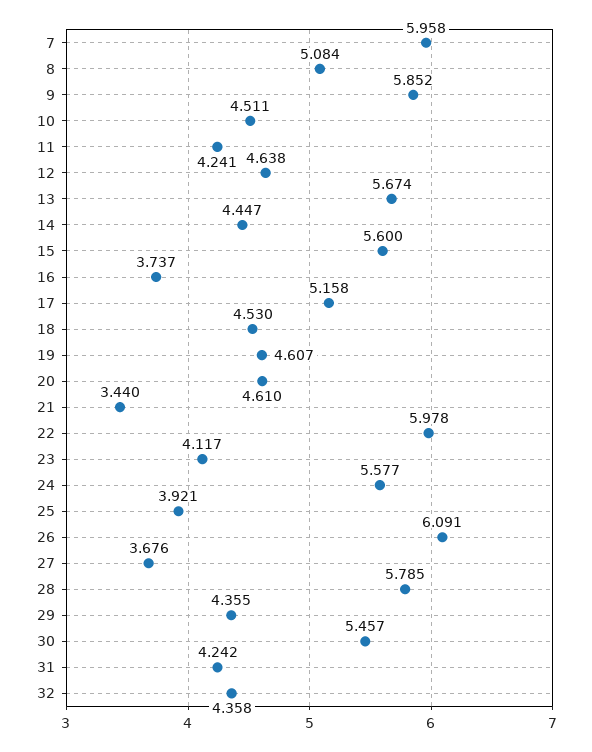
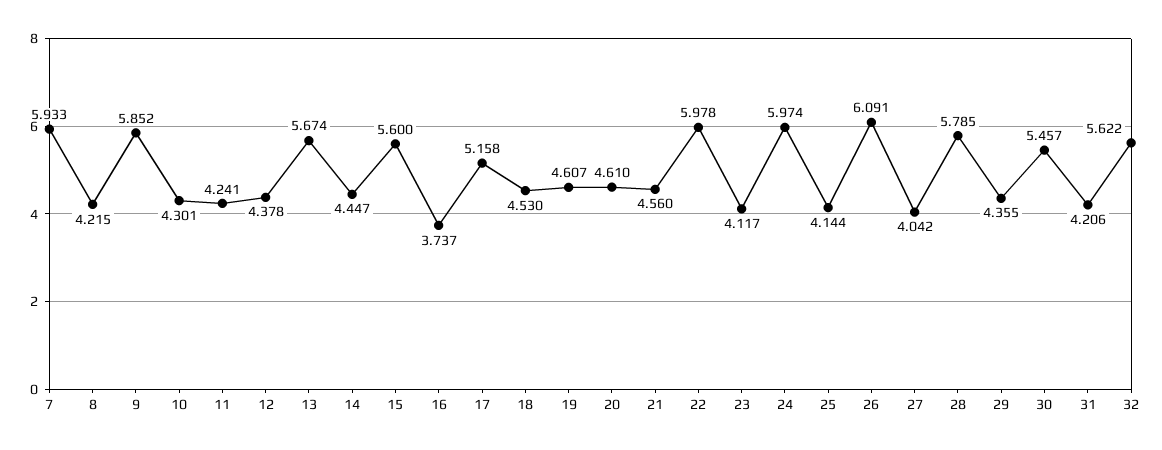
7: 5.958 -> 5.933
8: 5.084 -> 4.215
10: 4.511 -> 4.301
12: 4.638 -> 4.378
21: 3.44 -> 4.56
24: 5.577 -> 5.974
25: 3.921 -> 4.144
27: 3.676 -> 4.042
31: 4.242 -> 4.206
32: 4.358 -> 5.622

